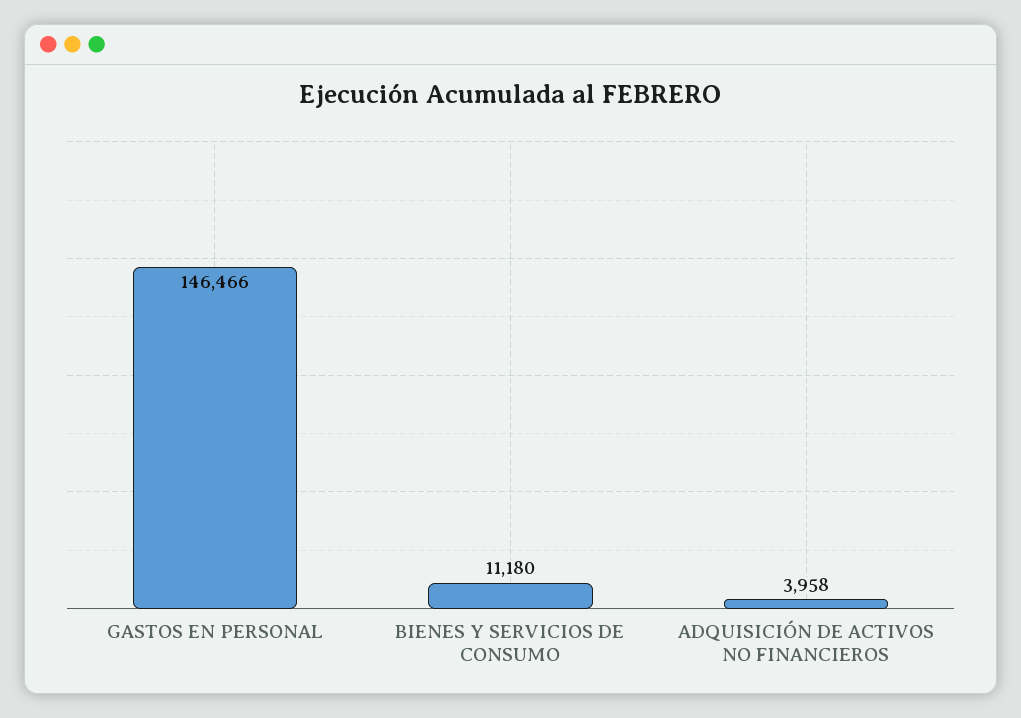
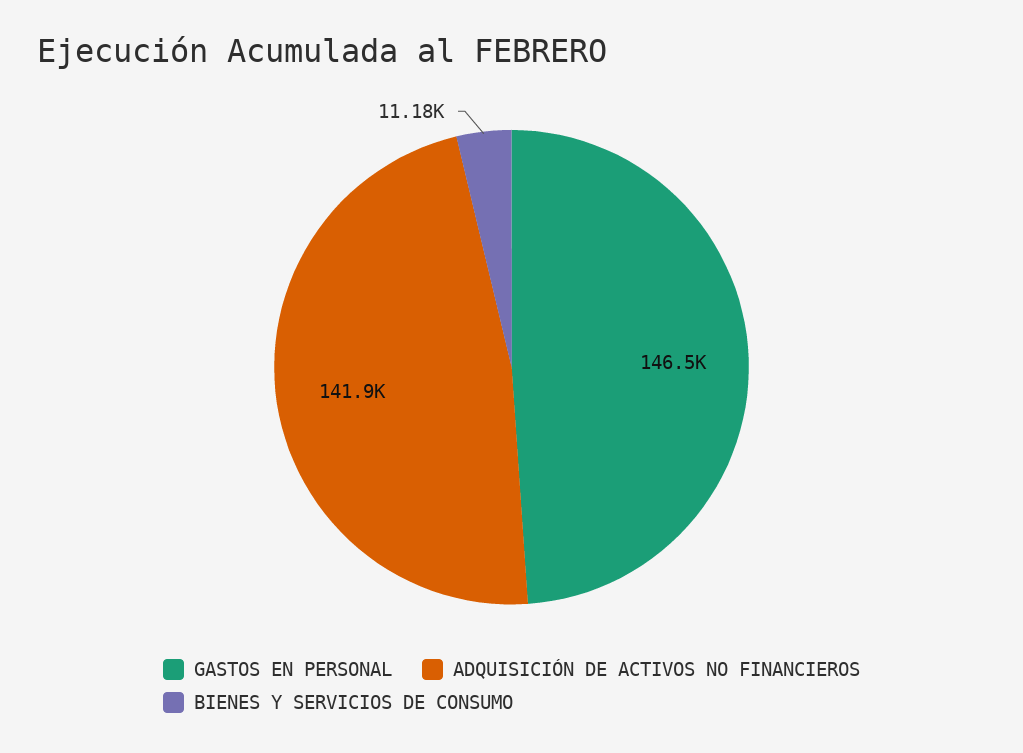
ADQUISICIÓN DE ACTIVOS NO FINANCIEROS: 3958 -> 141900

